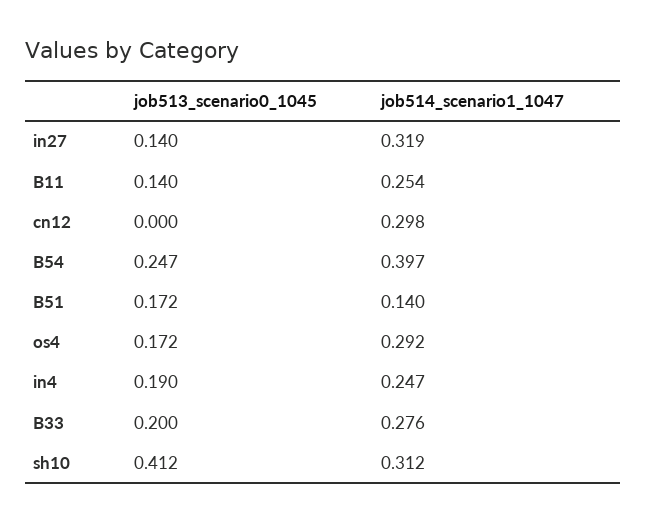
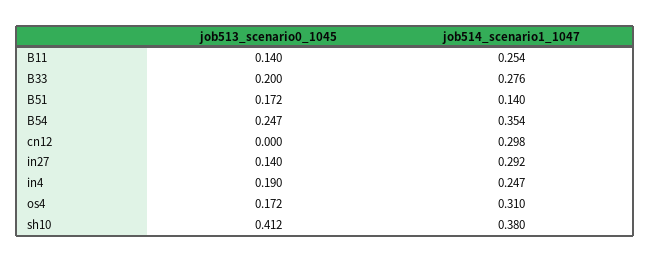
job514_scenario1_1047, in27: 0.319 -> 0.292
job514_scenario1_1047, B54: 0.397 -> 0.354
job514_scenario1_1047, os4: 0.292 -> 0.31
job514_scenario1_1047, sh10: 0.312 -> 0.38

